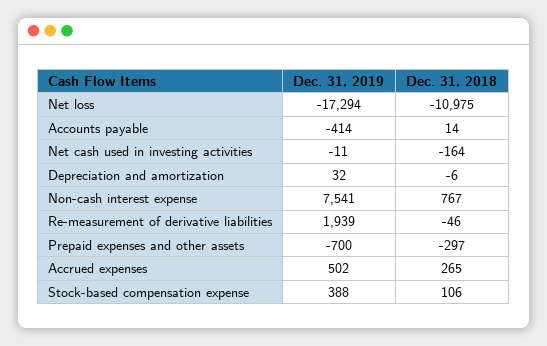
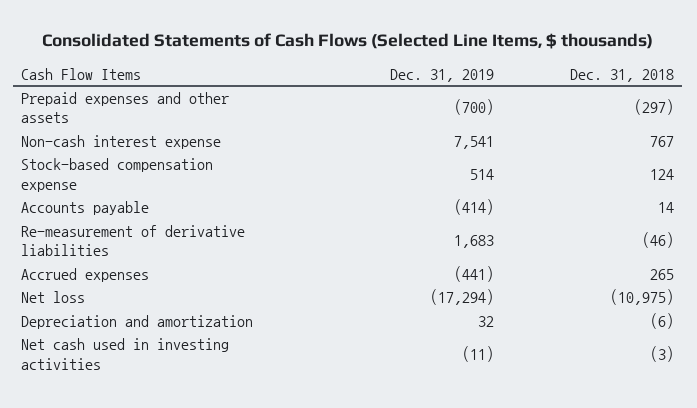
Dec. 31, 2018, Net cash used in investing activities: -164 -> -3
Dec. 31, 2019, Re-measurement of derivative liabilities: 1939 -> 1683
Dec. 31, 2019, Accrued expenses: 502 -> -441
Dec. 31, 2019, Stock-based compensation expense: 388 -> 514
Dec. 31, 2018, Stock-based compensation expense: 106 -> 124

